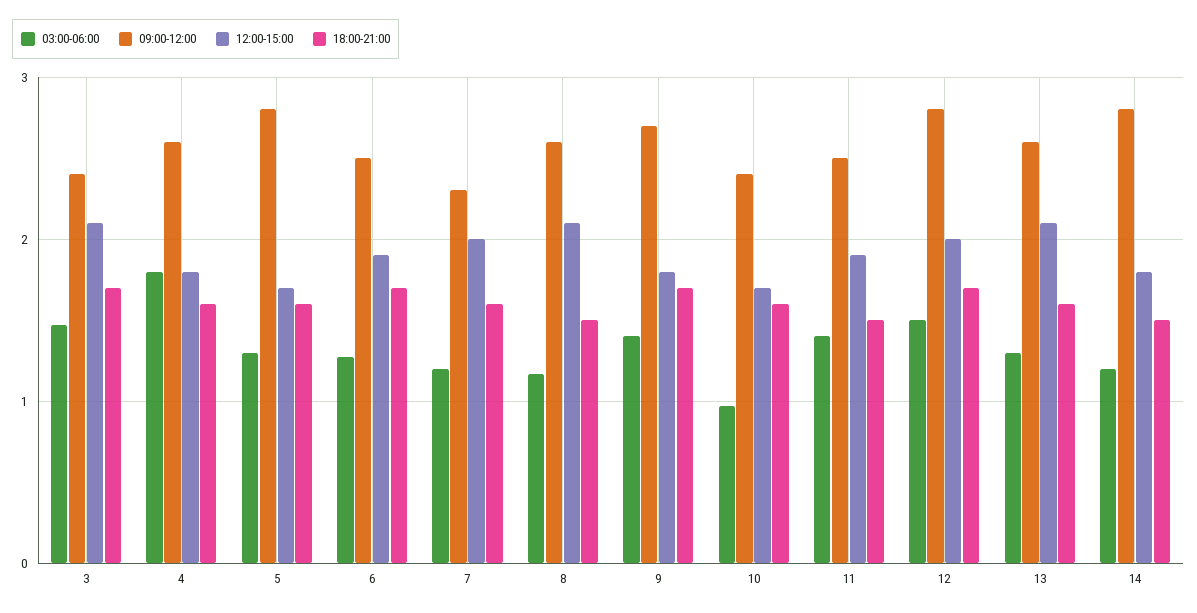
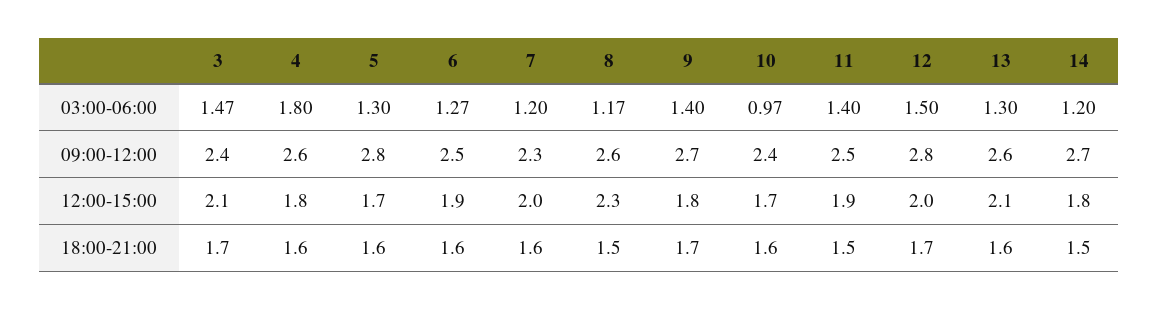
18:00-21:00, 6: 1.7 -> 1.6
12:00-15:00, 8: 2.1 -> 2.3
09:00-12:00, 14: 2.8 -> 2.7

